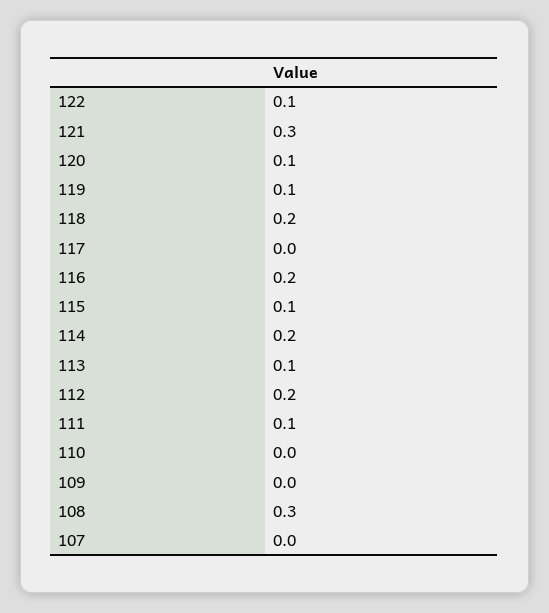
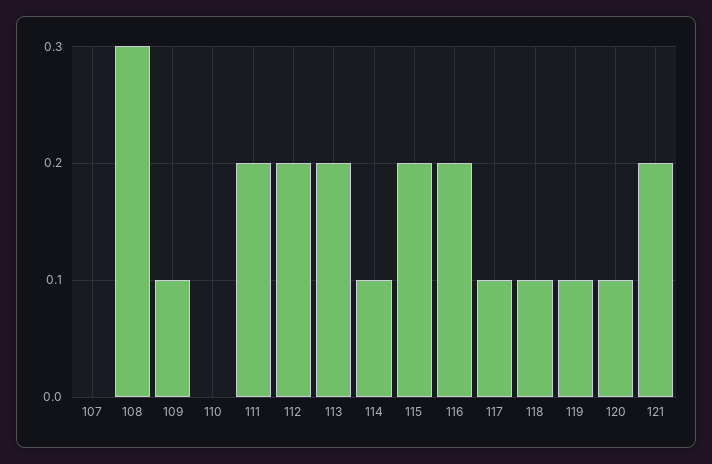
122: 0.1 -> none
121: 0.3 -> 0.2
118: 0.2 -> 0.1
117: 0 -> 0.1
115: 0.1 -> 0.2
114: 0.2 -> 0.1
113: 0.1 -> 0.2
111: 0.1 -> 0.2
109: 0 -> 0.1

